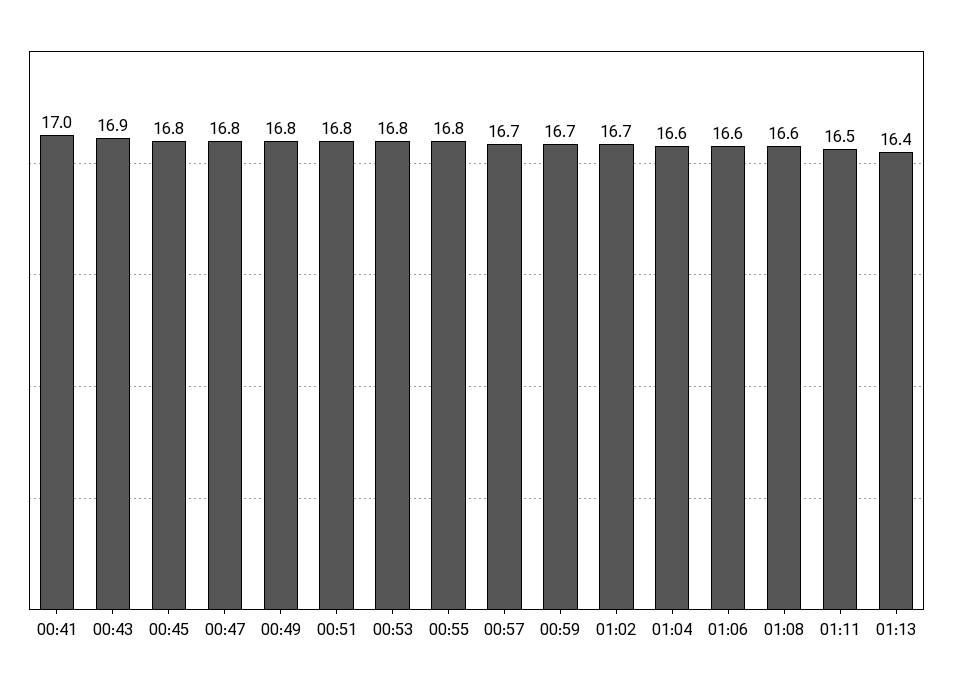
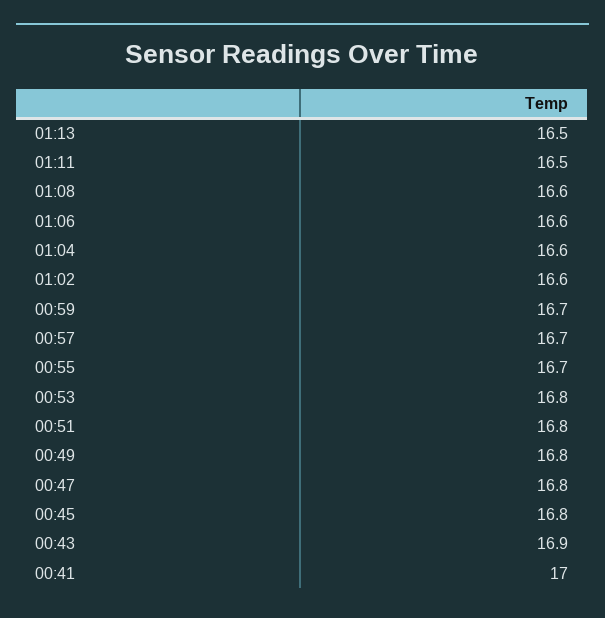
00:55: 16.8 -> 16.7
01:02: 16.7 -> 16.6
01:13: 16.4 -> 16.5

